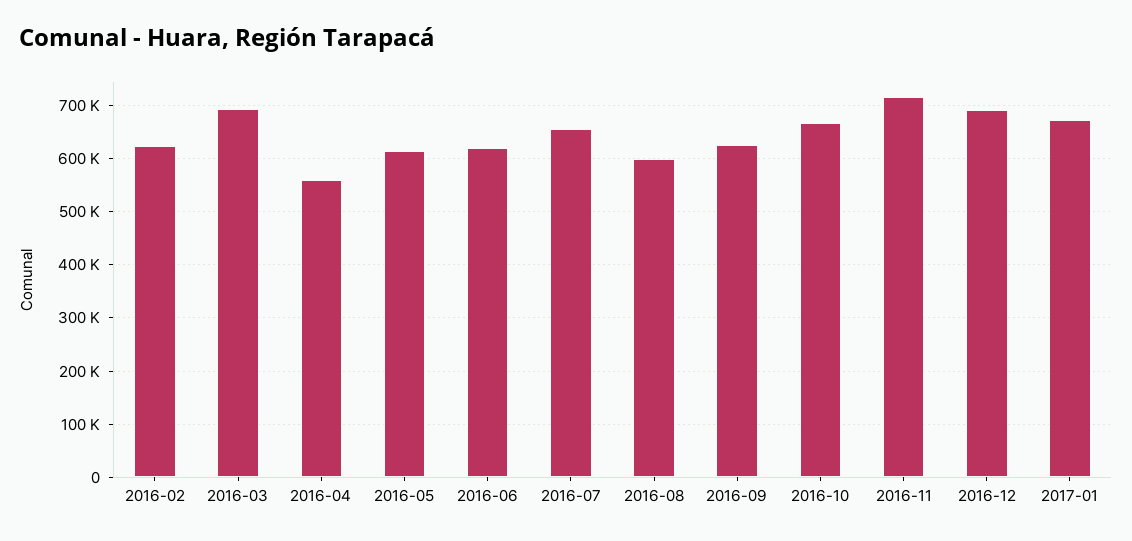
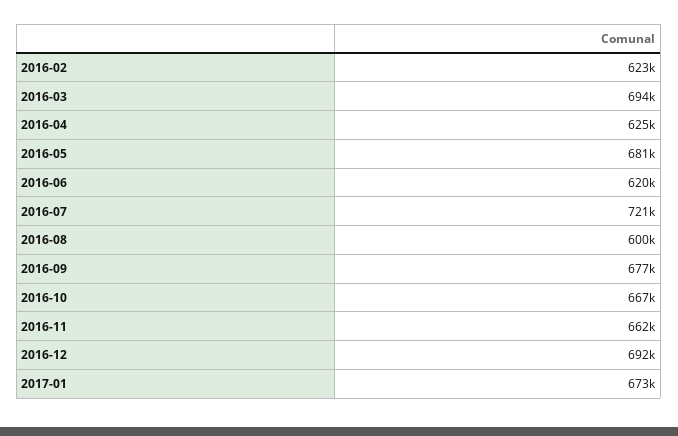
2016-04: 560000 -> 625000
2016-05: 620000 -> 681000
2016-07: 660000 -> 721000
2016-09: 620000 -> 677000
2016-11: 720000 -> 662000

